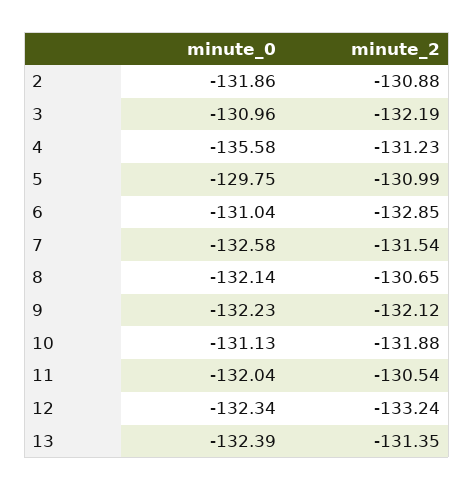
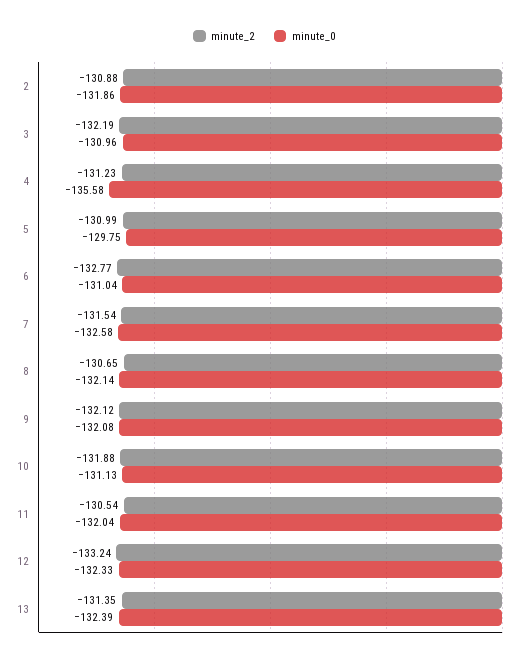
minute_2, 6: -132.85 -> -132.77
minute_0, 9: -132.23 -> -132.08
minute_0, 12: -132.34 -> -132.33

